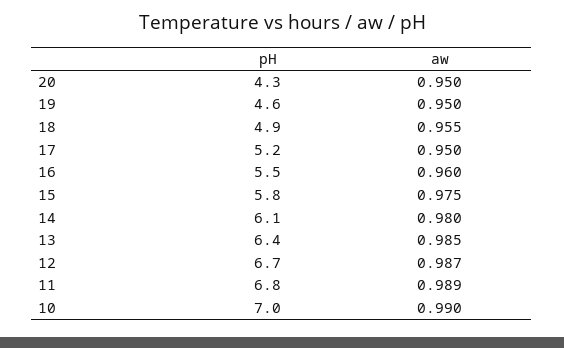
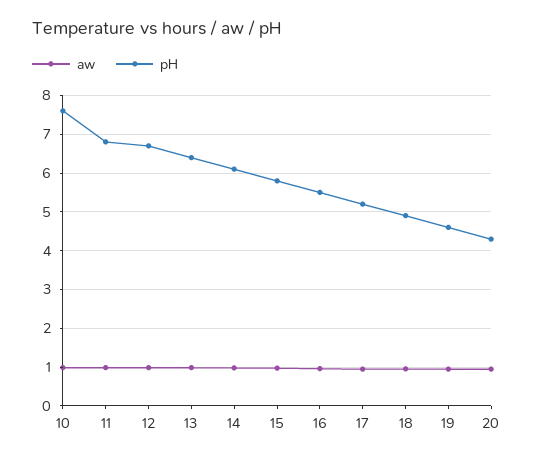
pH, 10: 7 -> 7.6

